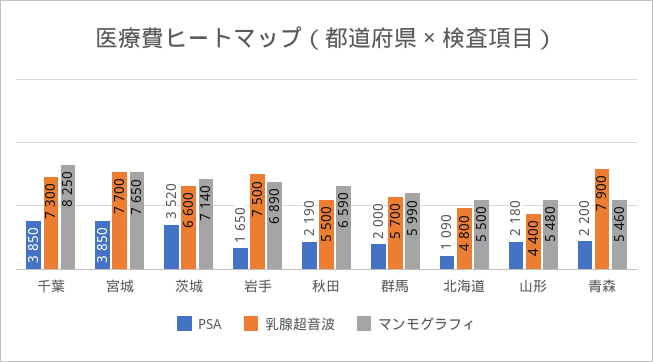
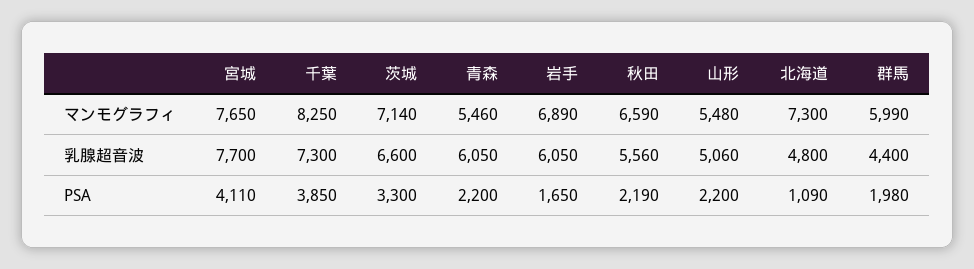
PSA, 宮城: 3850 -> 4110
PSA, 茨城: 3520 -> 3300
乳腺超音波, 岩手: 7500 -> 6050
乳腺超音波, 秋田: 5500 -> 5560
PSA, 群馬: 2000 -> 1980
乳腺超音波, 群馬: 5700 -> 4400
マンモグラフィ, 北海道: 5500 -> 7300
PSA, 山形: 2180 -> 2200
乳腺超音波, 山形: 4400 -> 5060
乳腺超音波, 青森: 7900 -> 6050

